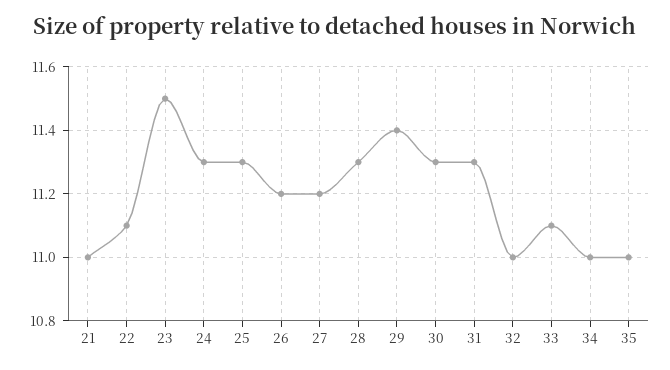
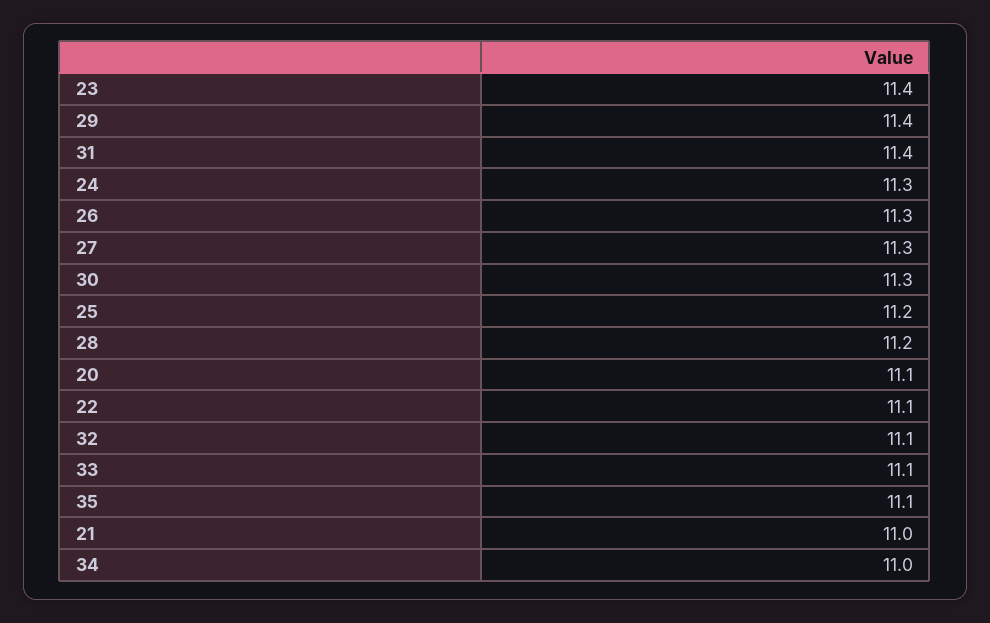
23: 11.5 -> 11.4
25: 11.3 -> 11.2
26: 11.2 -> 11.3
27: 11.2 -> 11.3
28: 11.3 -> 11.2
31: 11.3 -> 11.4
32: 11 -> 11.1
35: 11 -> 11.1
20: none -> 11.1

